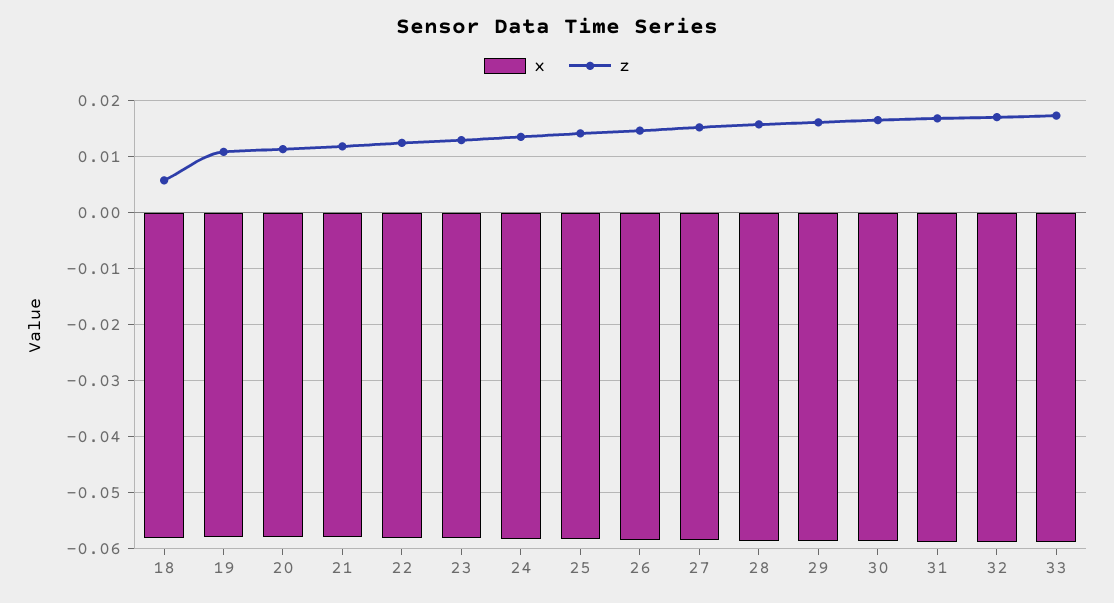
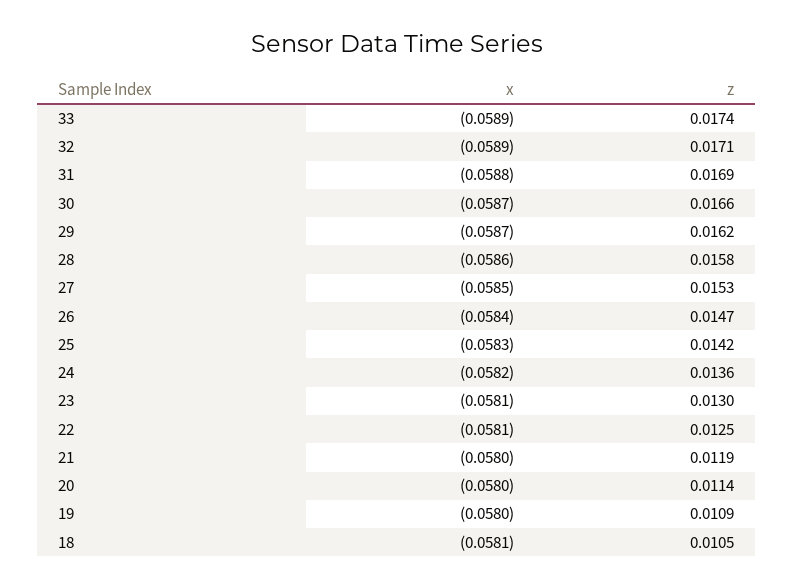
z, 18: 0.006 -> 0.0105

